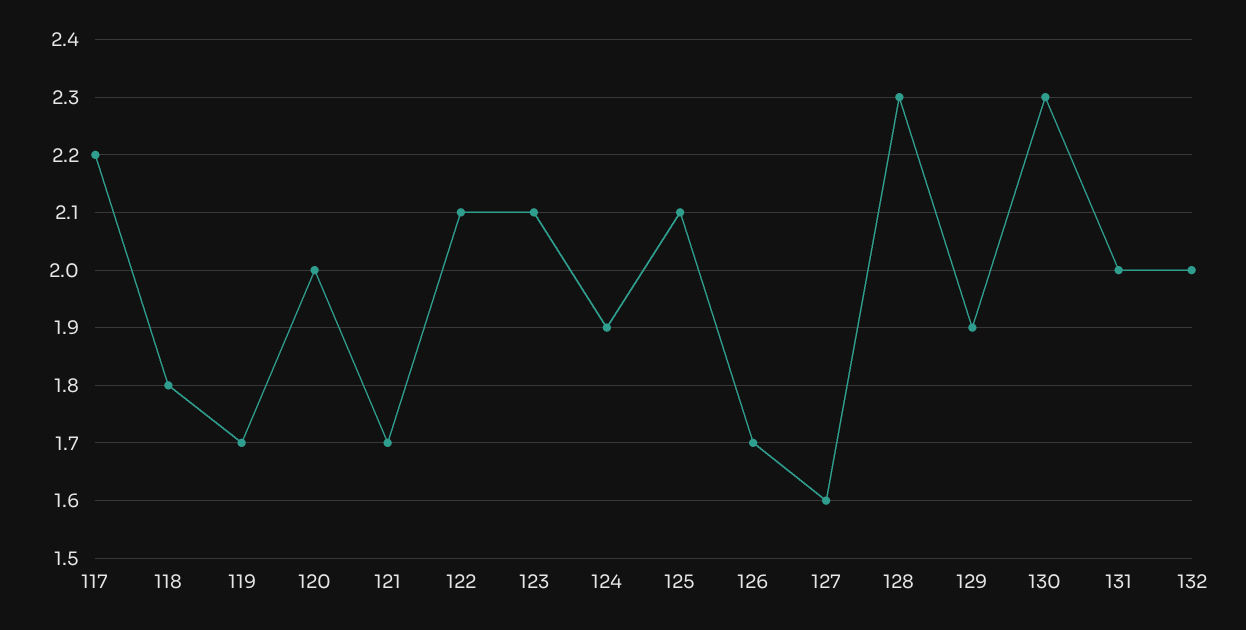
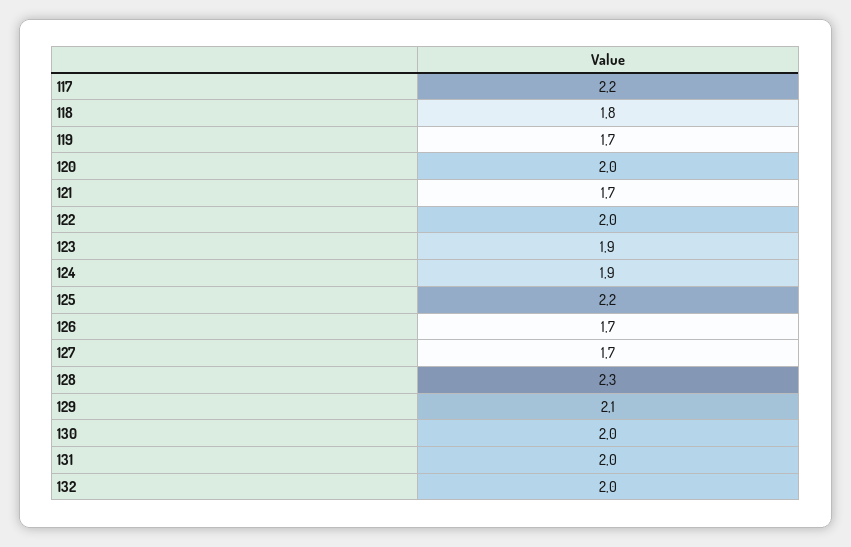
122: 2.1 -> 2
123: 2.1 -> 1.9
125: 2.1 -> 2.2
127: 1.6 -> 1.7
129: 1.9 -> 2.1
130: 2.3 -> 2

